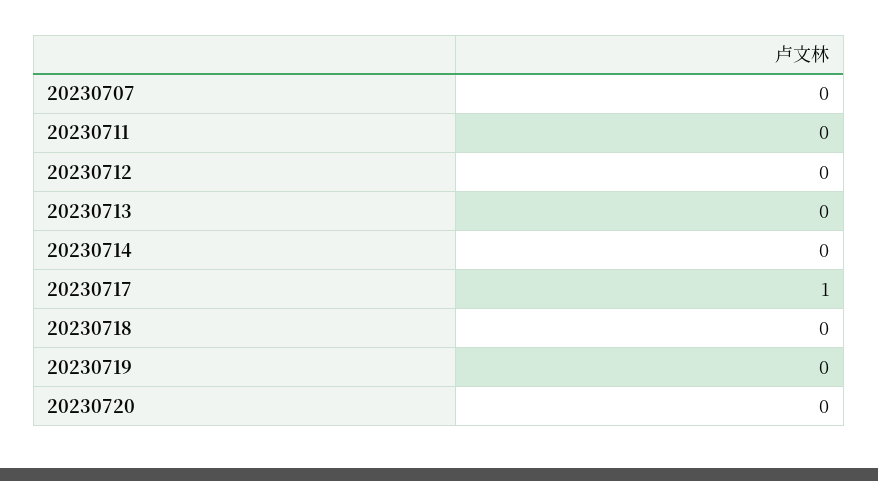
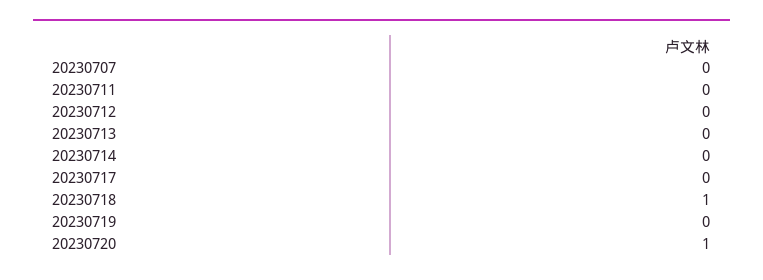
20230717: 1 -> 0
20230718: 0 -> 1
20230720: 0 -> 1

